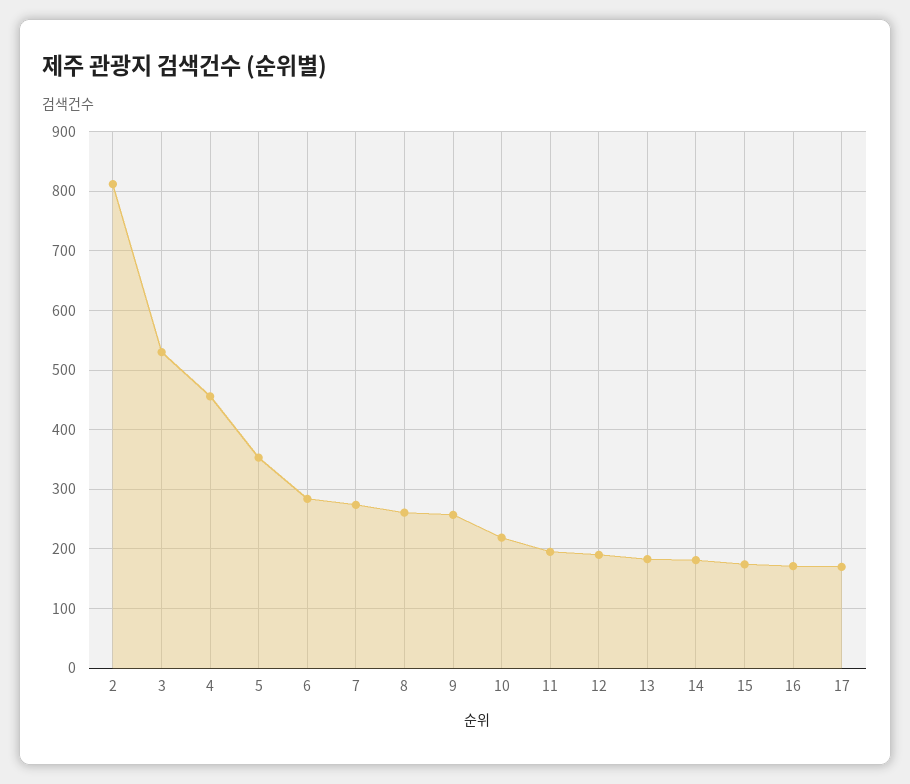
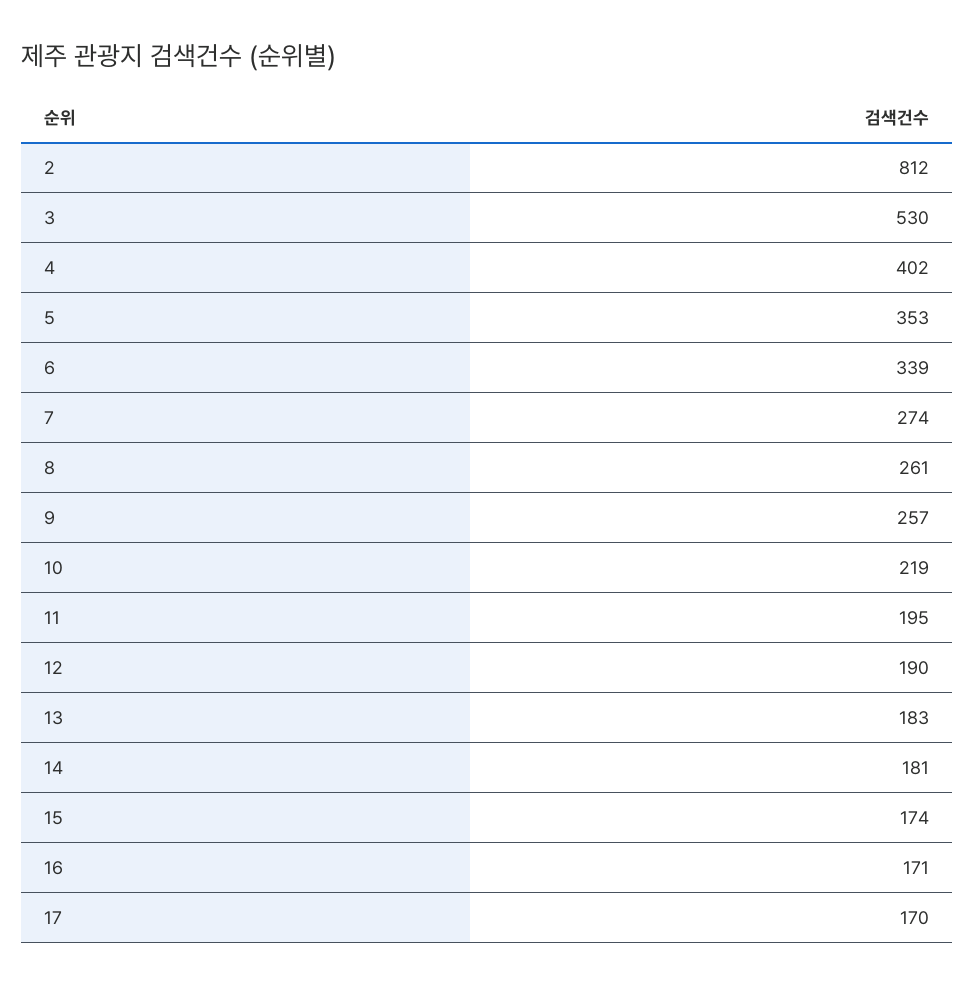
4: 460 -> 402
6: 280 -> 339

